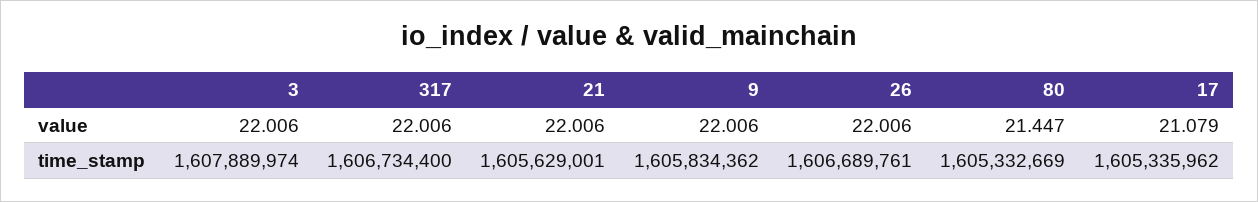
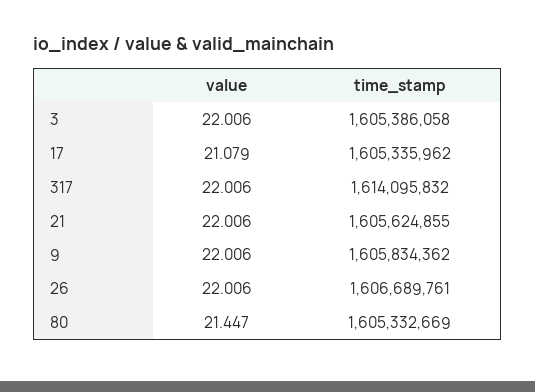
3, time_stamp: 1607889974 -> 1605386058
317, time_stamp: 1606734400 -> 1614095832
21, time_stamp: 1605629001 -> 1605624855

